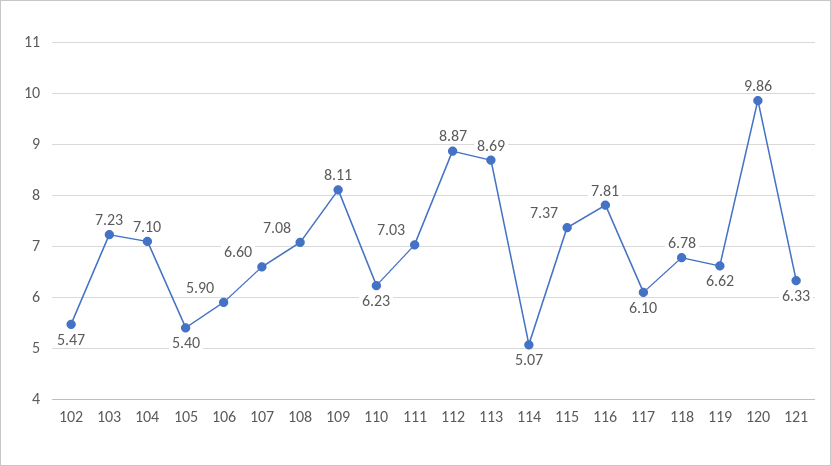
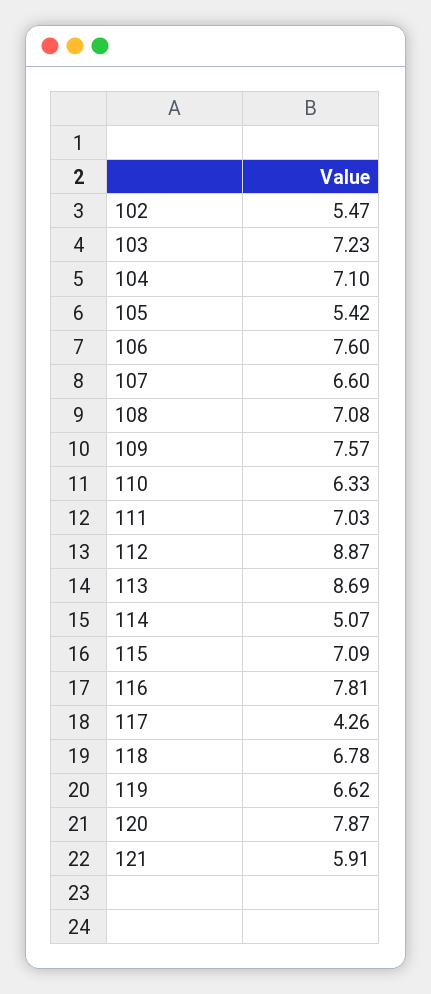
105: 5.4 -> 5.42
106: 5.9 -> 7.6
109: 8.11 -> 7.57
110: 6.23 -> 6.33
115: 7.37 -> 7.09
117: 6.1 -> 4.26
120: 9.86 -> 7.87
121: 6.33 -> 5.91

